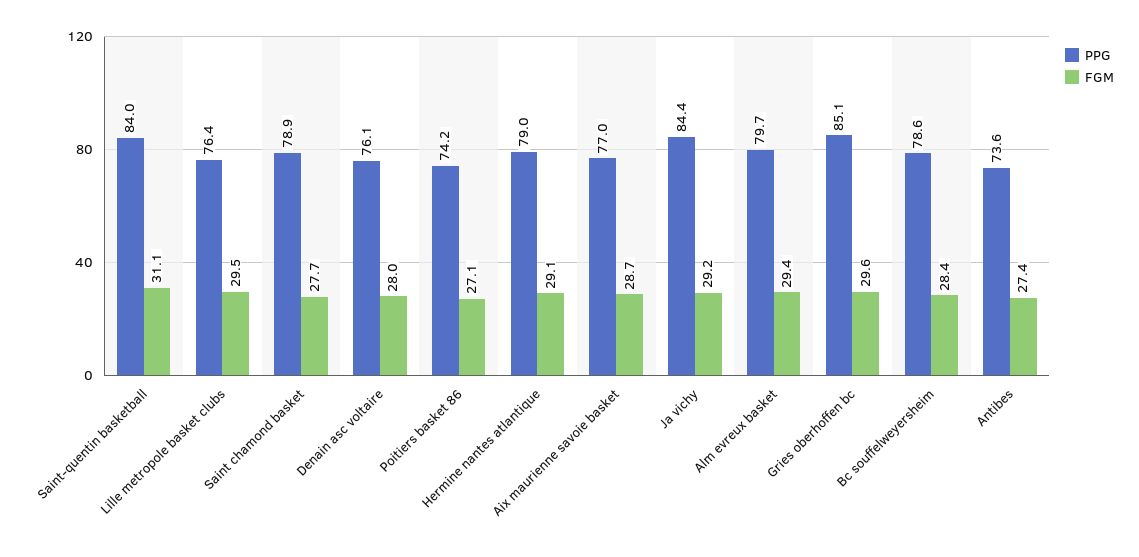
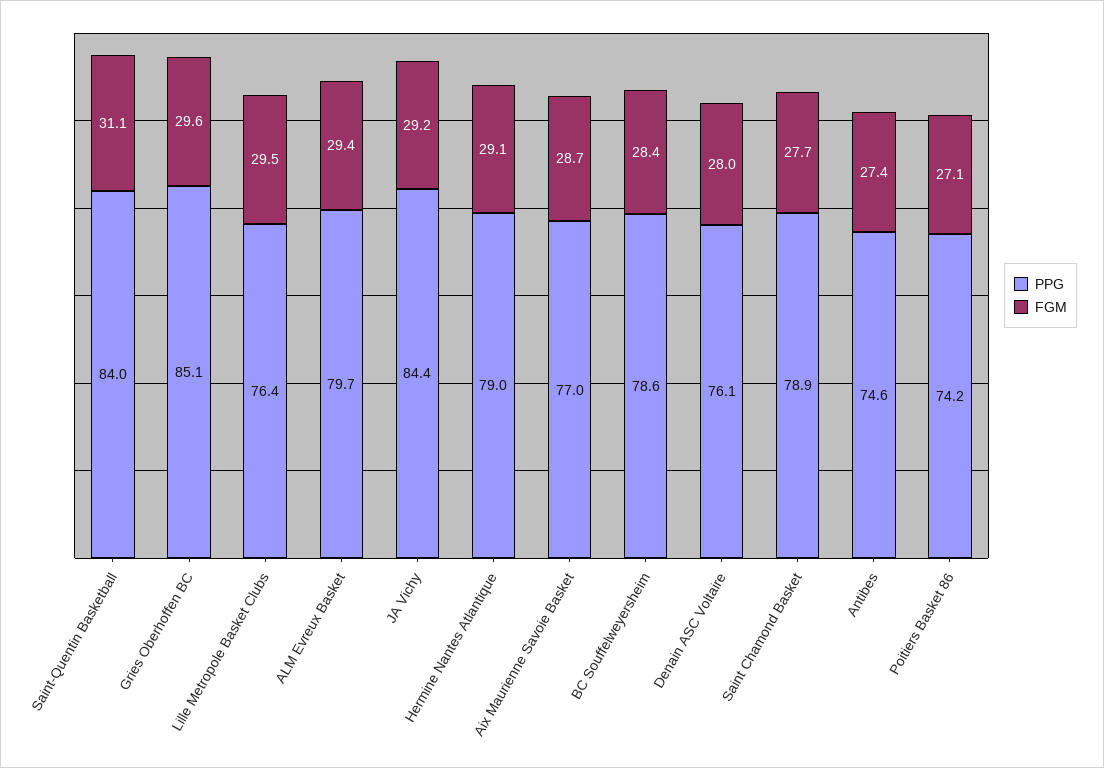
PPG, Antibes: 73.6 -> 74.6

